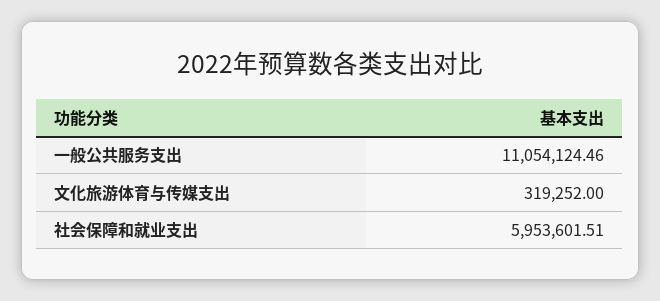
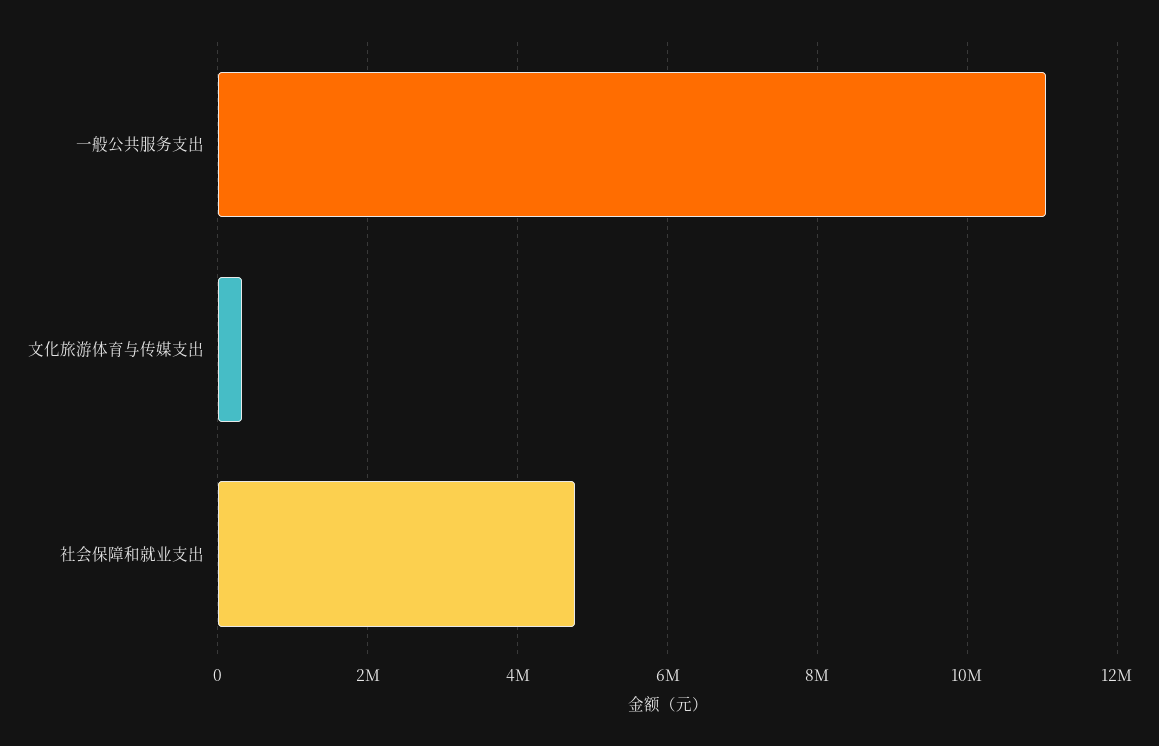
社会保障和就业支出: 5953601.51 -> 4800000

